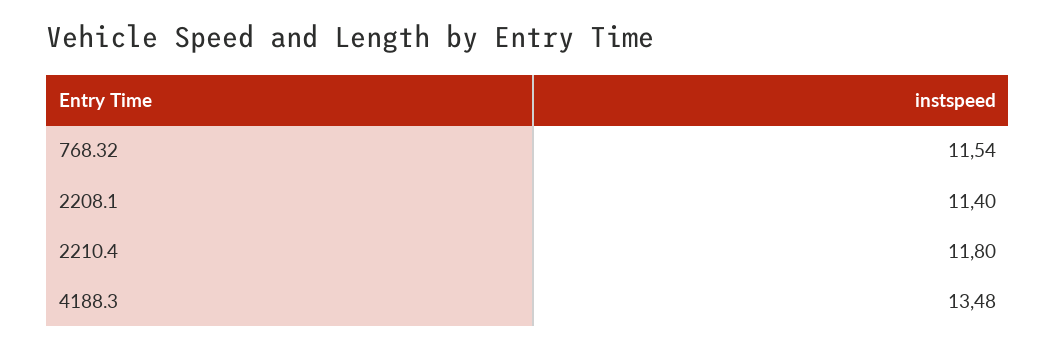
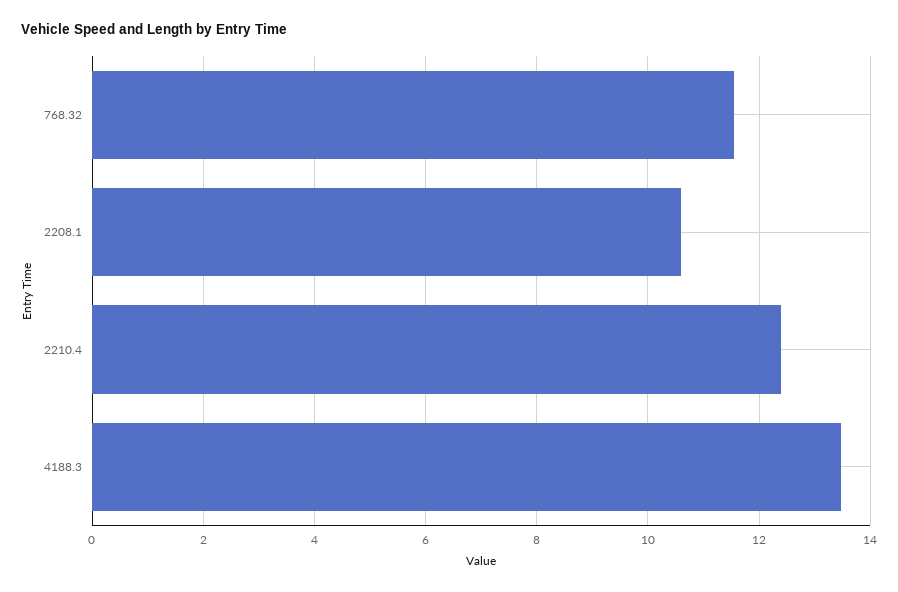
2208.1: 11.4 -> 10.6
2210.4: 11.8 -> 12.4

